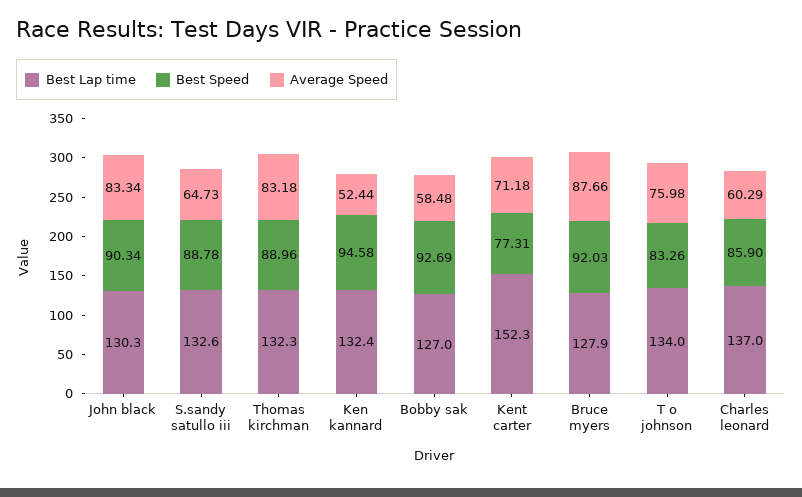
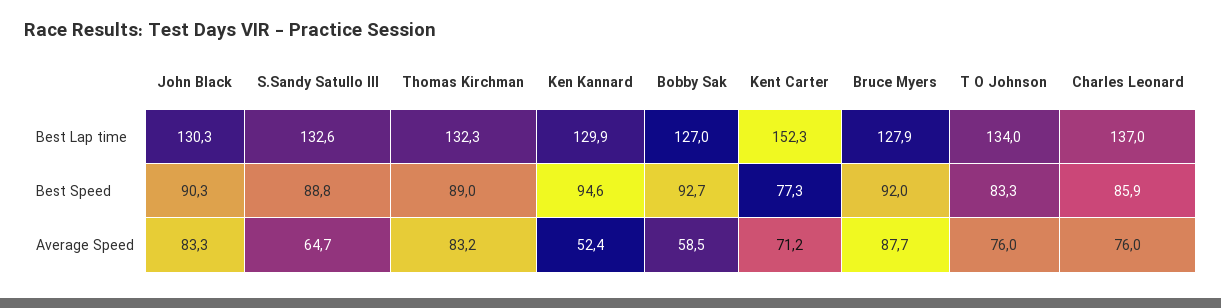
Best Lap time, Ken kannard: 132.4 -> 129.9
Average Speed, Charles leonard: 60.29 -> 76

